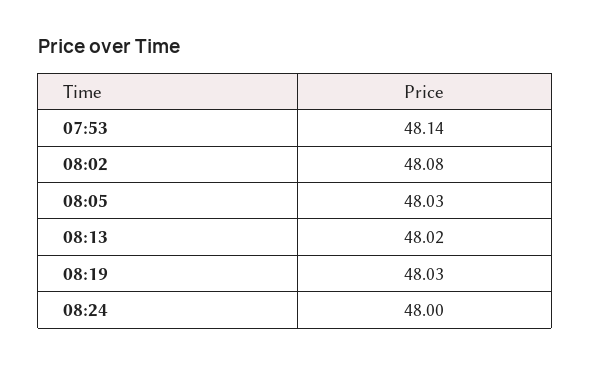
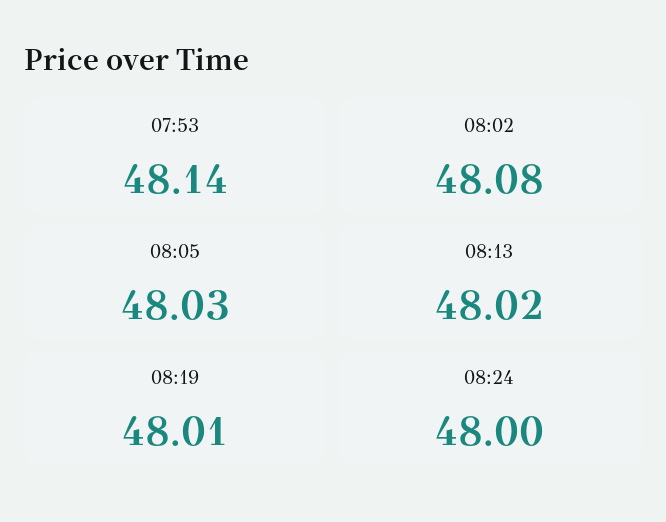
08:19: 48.03 -> 48.01

